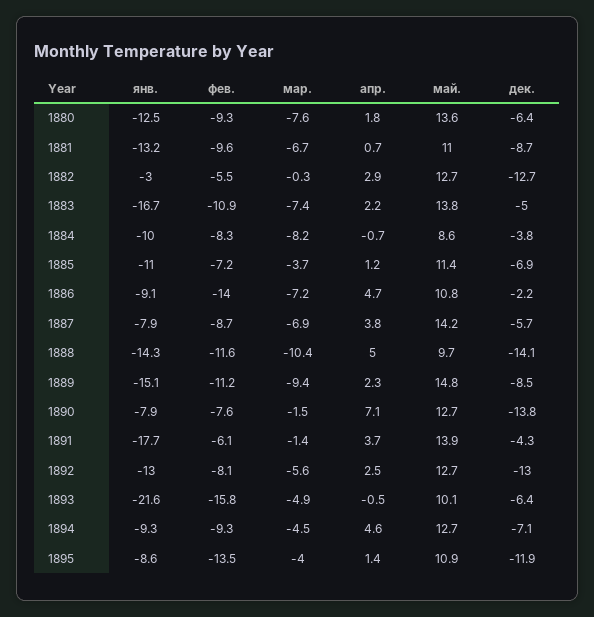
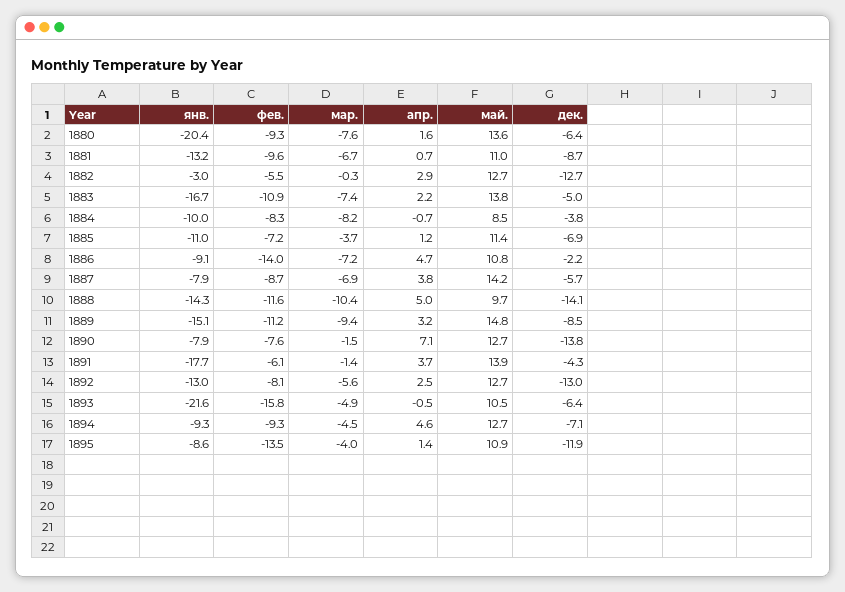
янв., 1880: -12.5 -> -20.4
апр., 1880: 1.8 -> 1.6
май., 1884: 8.6 -> 8.5
апр., 1889: 2.3 -> 3.2
май., 1893: 10.1 -> 10.5

